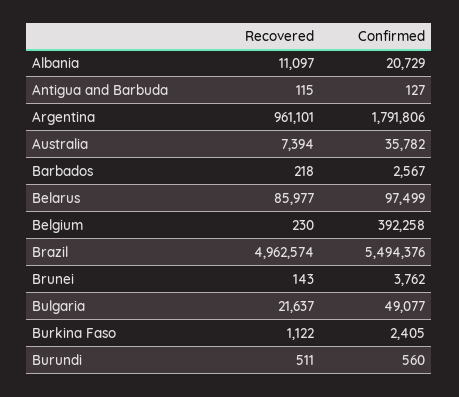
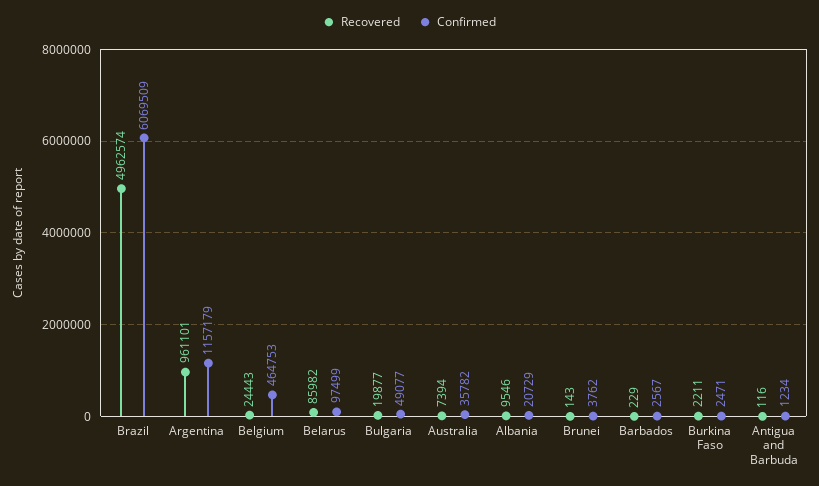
Recovered, Albania: 11097 -> 9546
Recovered, Antigua and Barbuda: 115 -> 116
Confirmed, Antigua and Barbuda: 127 -> 1234
Confirmed, Argentina: 1791806 -> 1157179
Recovered, Barbados: 218 -> 229
Recovered, Belarus: 85977 -> 85982
Recovered, Belgium: 230 -> 24443
Confirmed, Belgium: 392258 -> 464753
Confirmed, Brazil: 5494376 -> 6069509
Recovered, Bulgaria: 21637 -> 19877
Recovered, Burkina Faso: 1122 -> 2211
Confirmed, Burkina Faso: 2405 -> 2471
Recovered, Burundi: 511 -> none
Confirmed, Burundi: 560 -> none

